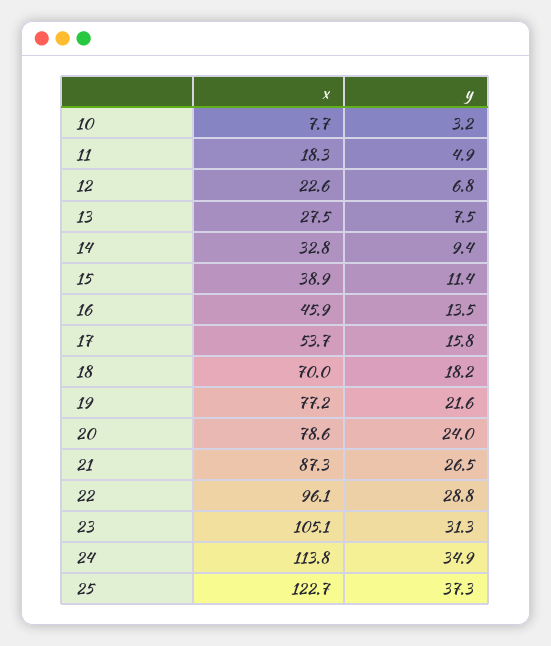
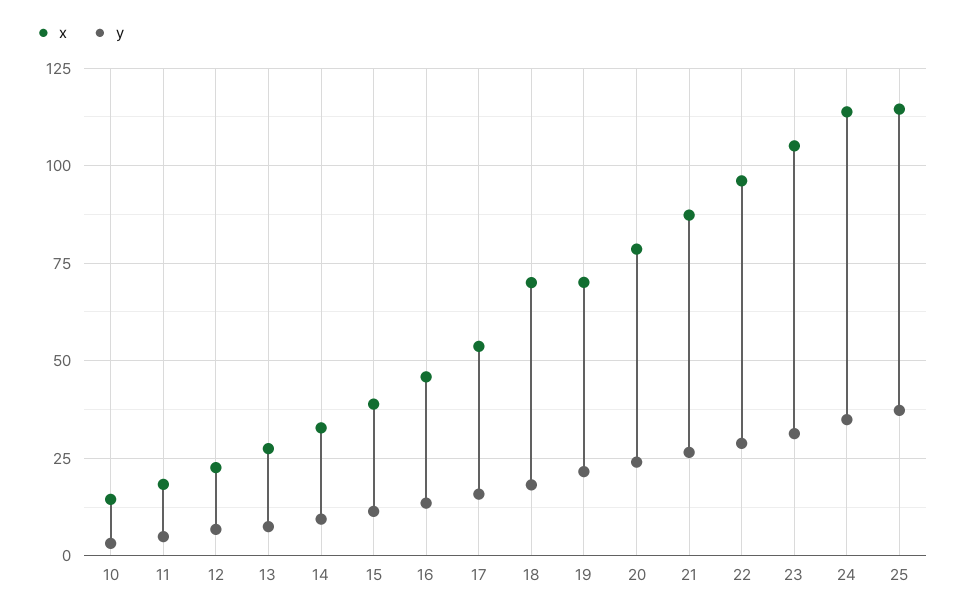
x, 10: 7.7 -> 15
x, 19: 77.2 -> 70
x, 25: 122.7 -> 115

